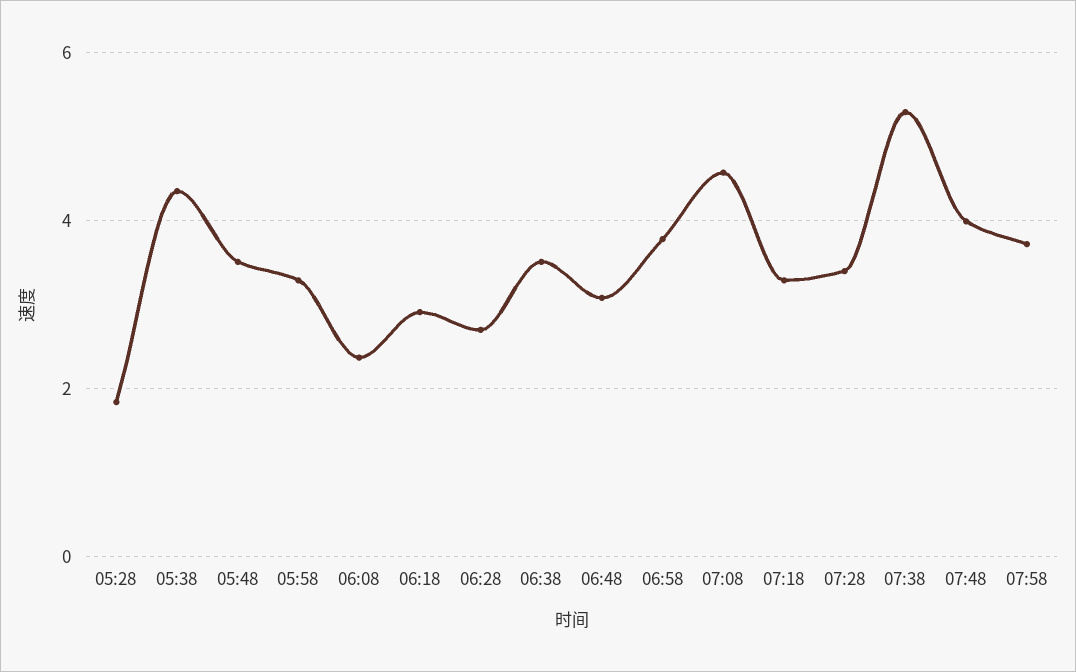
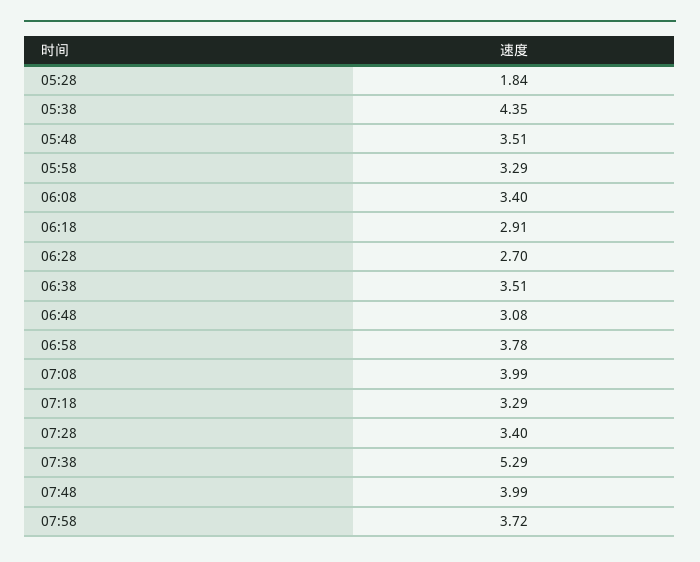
06:08: 2.4 -> 3.4
07:08: 4.6 -> 3.99

